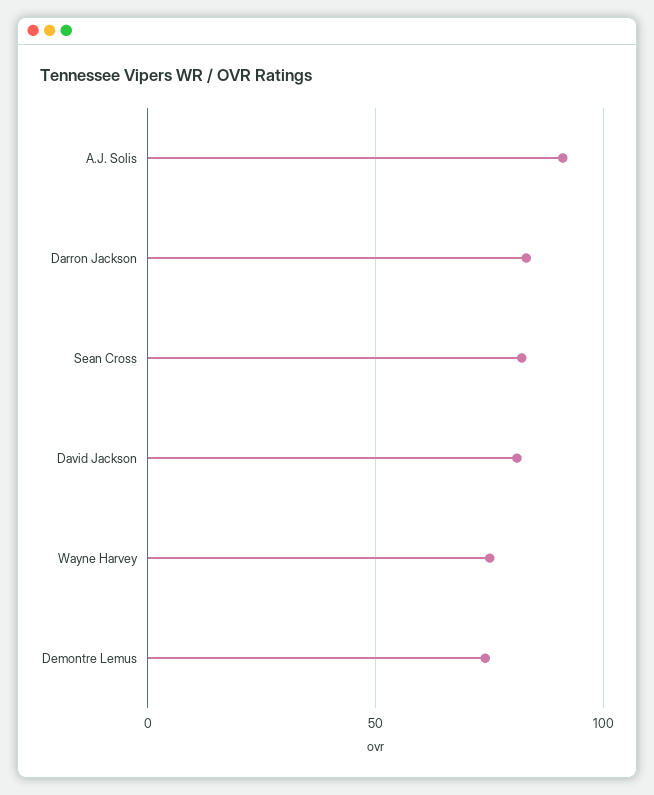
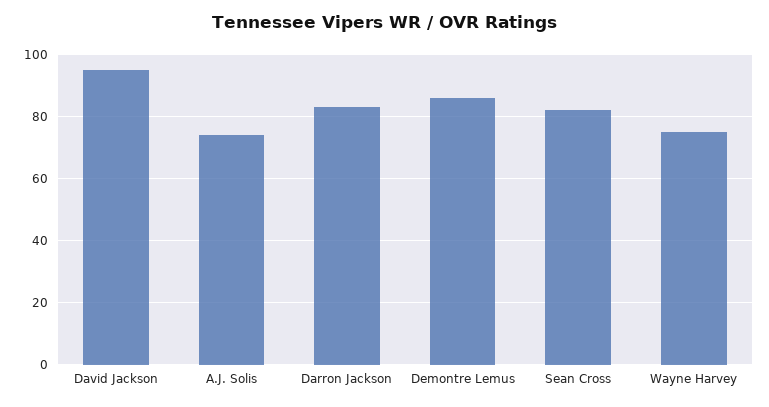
A.J. Solis: 90 -> 75
David Jackson: 80 -> 95
Demontre Lemus: 75 -> 85

